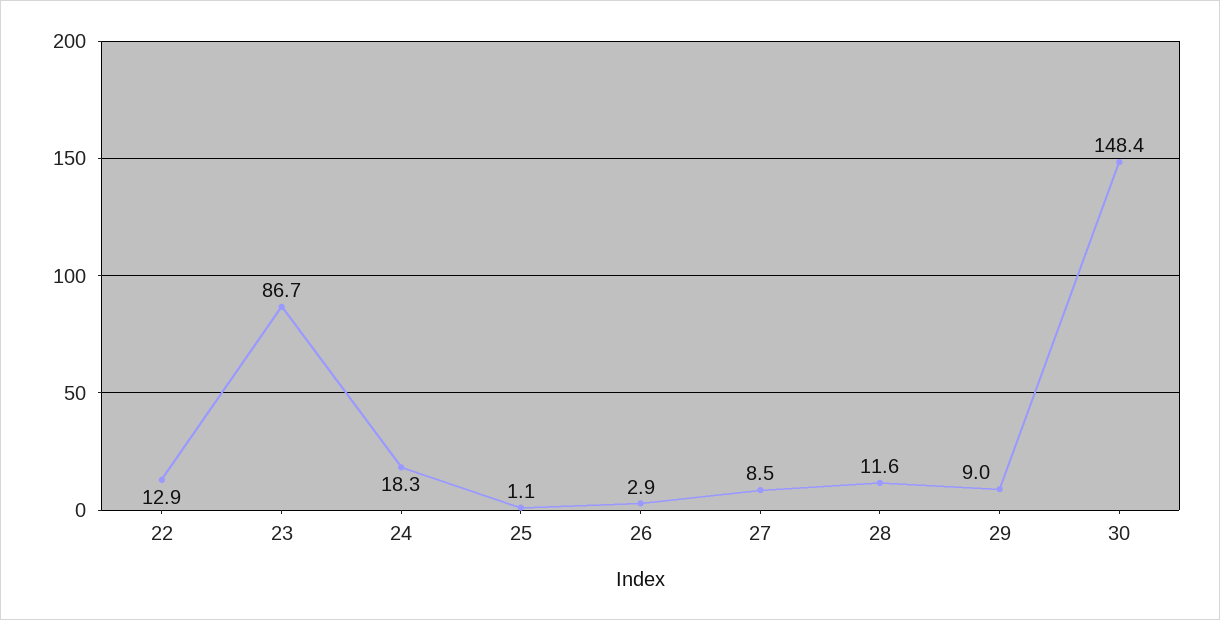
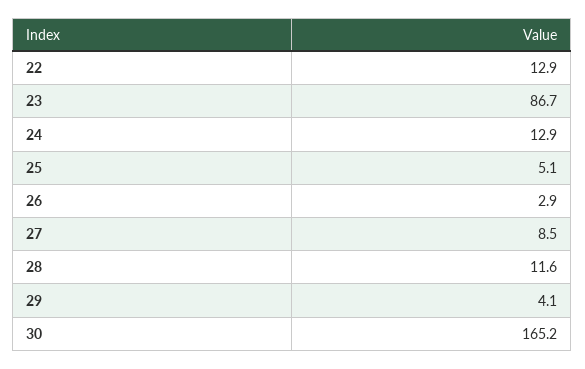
24: 18.3 -> 12.9
25: 1.1 -> 5.1
29: 9 -> 4.1
30: 148.4 -> 165.2

